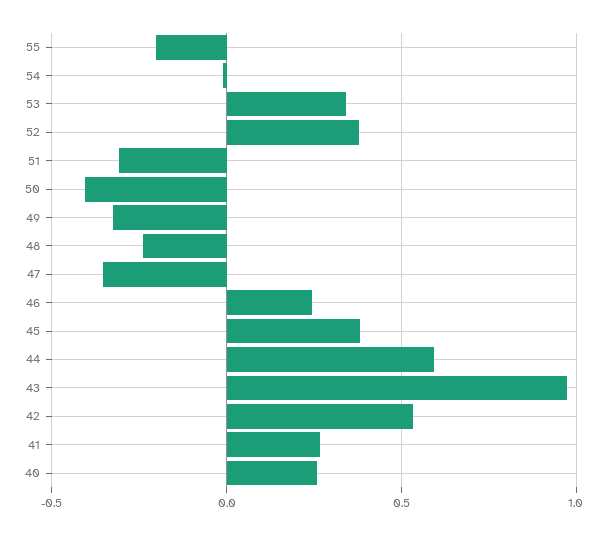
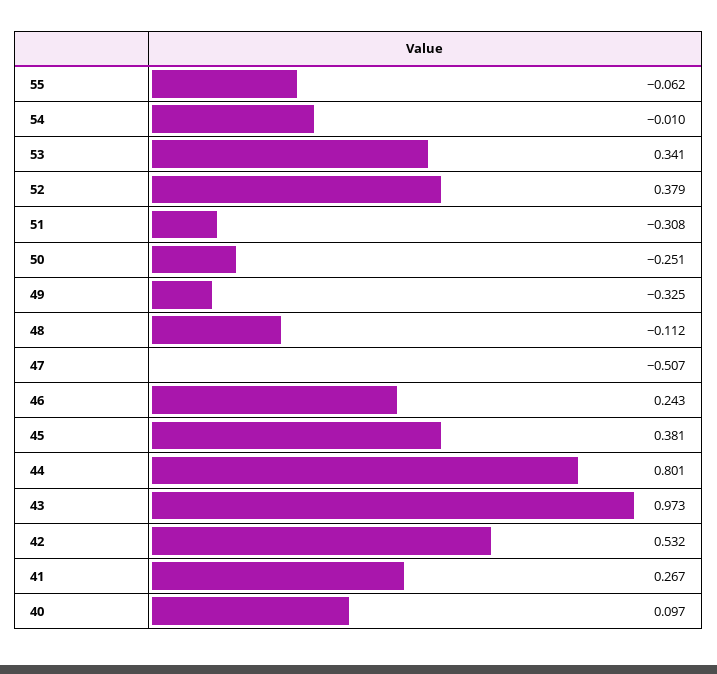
55: -0.2 -> -0.062
50: -0.4 -> -0.251
48: -0.25 -> -0.112
47: -0.35 -> -0.507
44: 0.6 -> 0.801
40: 0.25 -> 0.097

